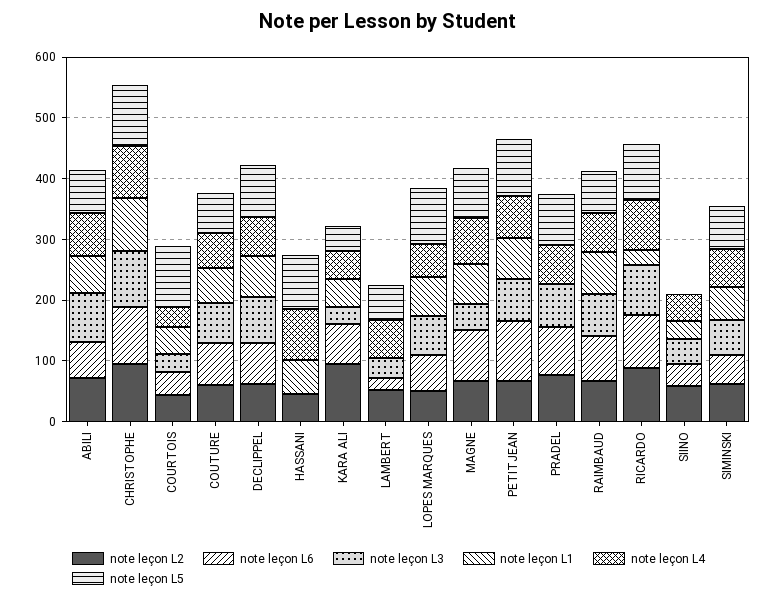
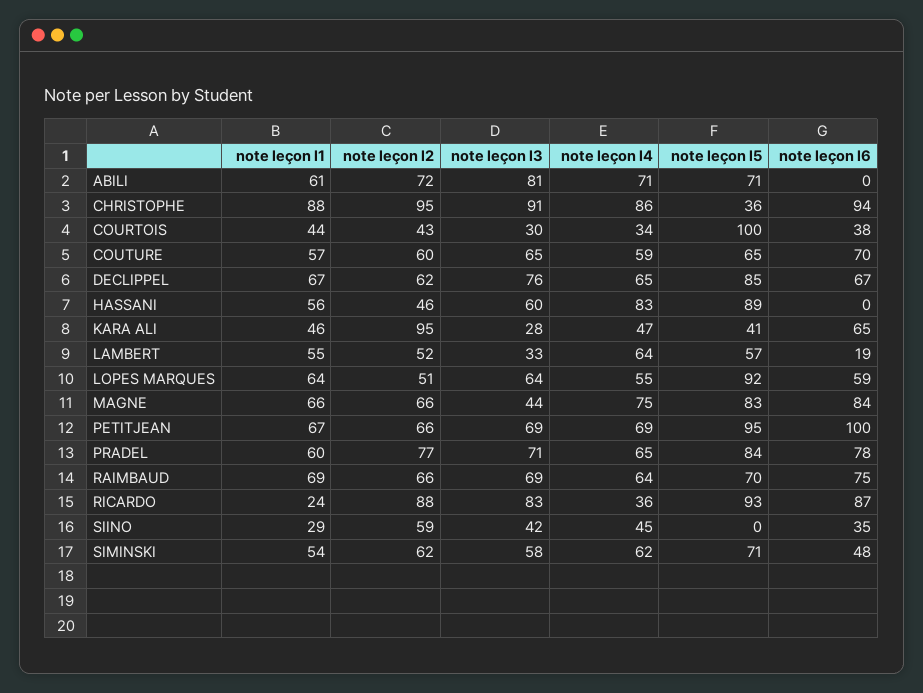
note leçon L6, ABILI: 60 -> 0
note leçon L5, CHRISTOPHE: 100 -> 36
note leçon L3, HASSANI: 0 -> 60
note leçon L1, LAMBERT: 0 -> 55
note leçon L1, PRADEL: 0 -> 60
note leçon L4, RICARDO: 80 -> 36

